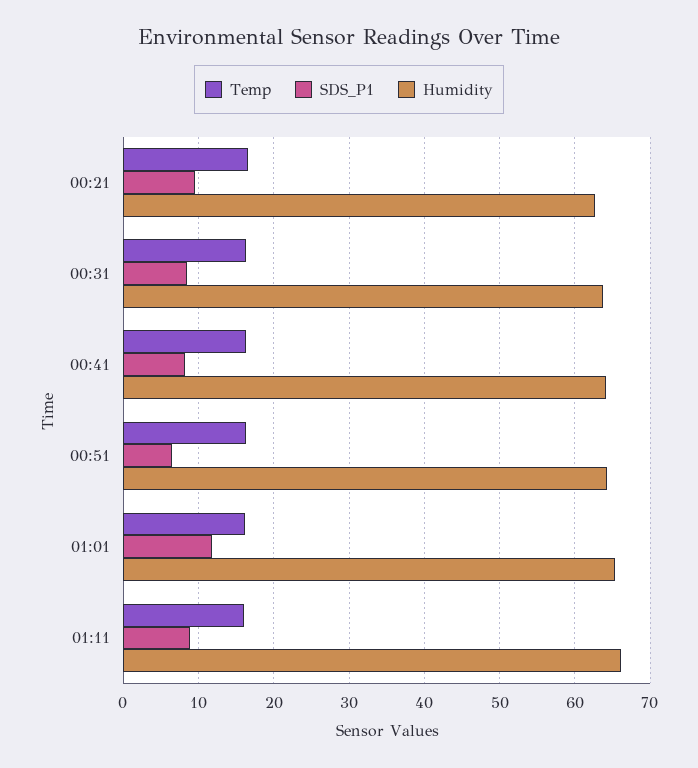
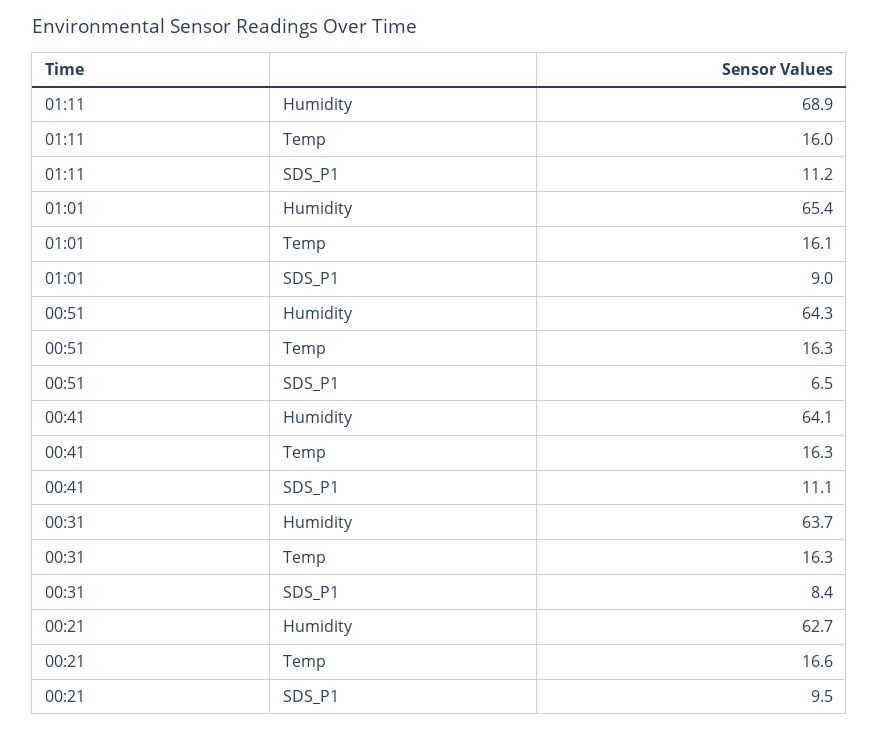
SDS_P1, 00:41: 8 -> 11.1
SDS_P1, 01:01: 12 -> 9
SDS_P1, 01:11: 9 -> 11.2
Humidity, 01:11: 66 -> 68.9

